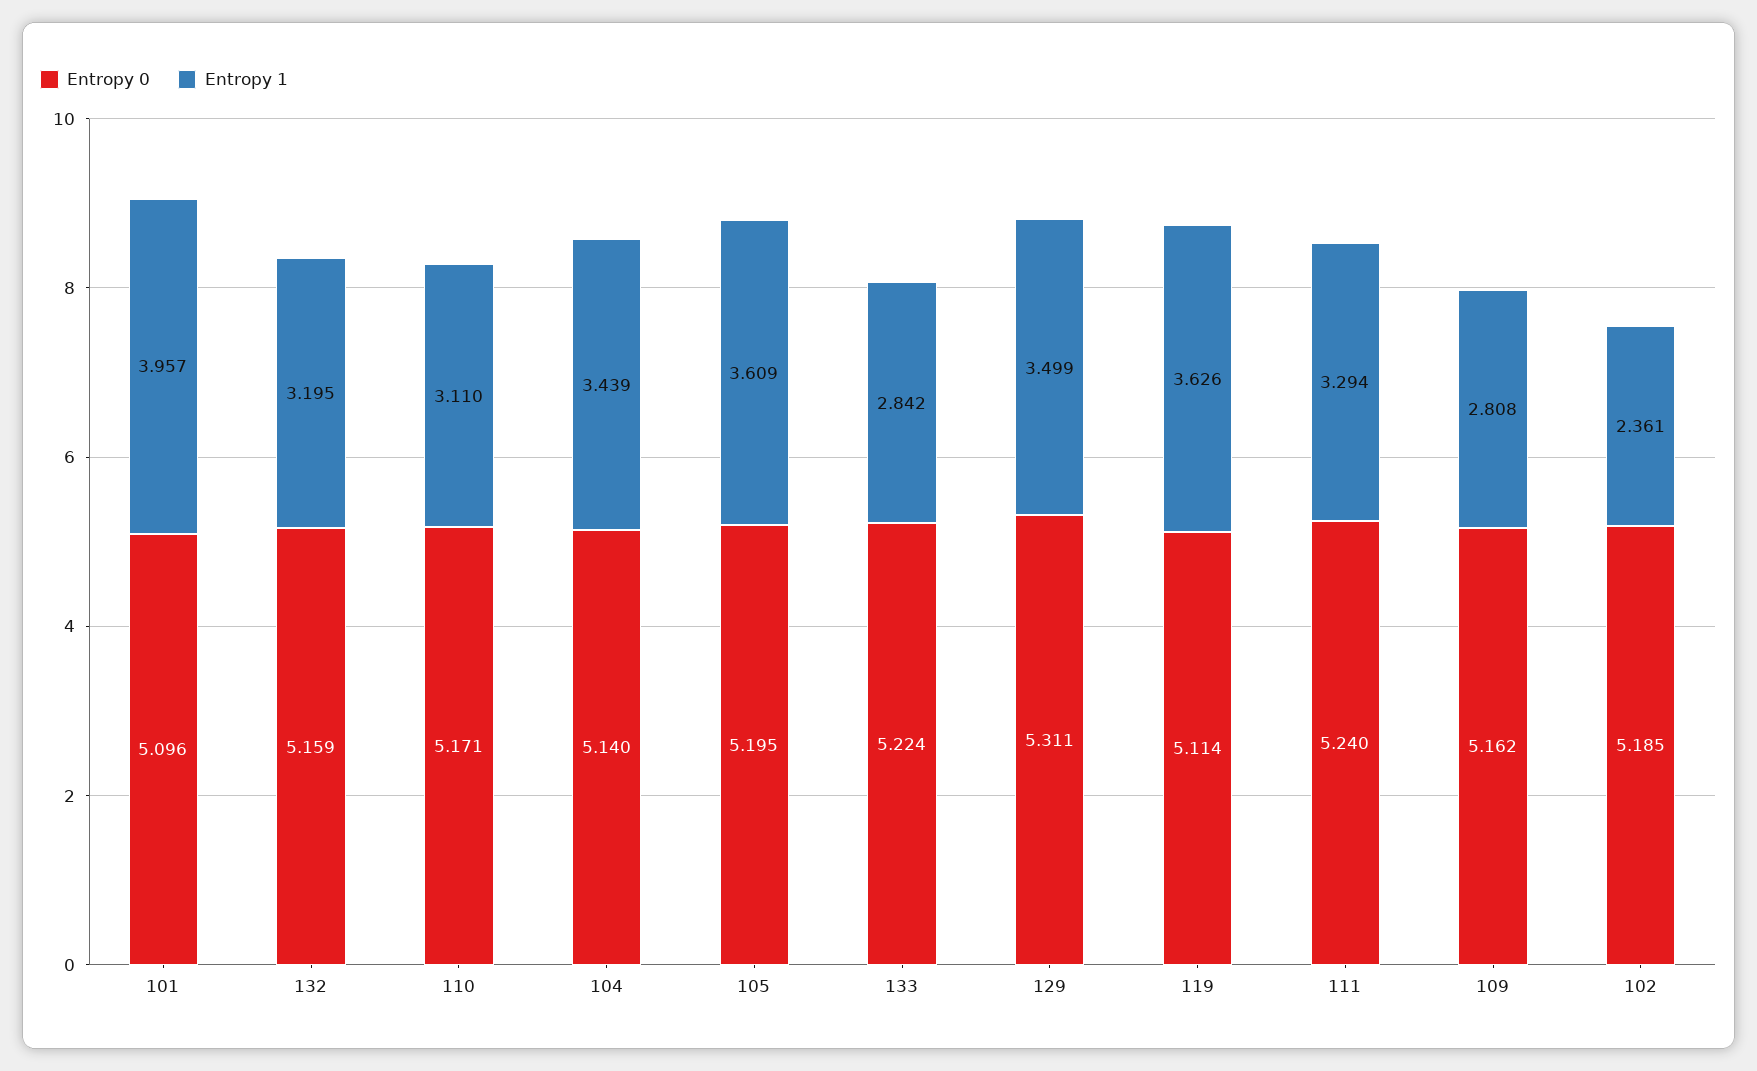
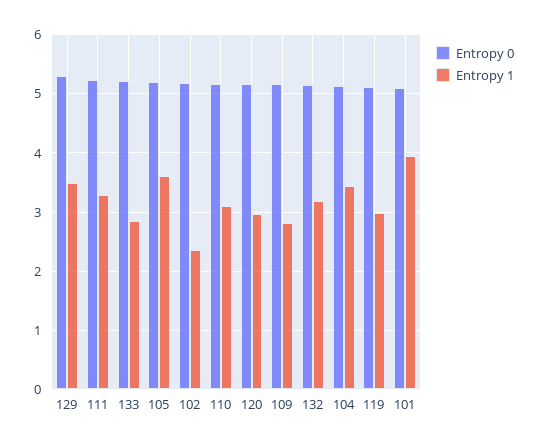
Entropy 1, 119: 3.626 -> 3
Entropy 0, 120: none -> 5.2
Entropy 1, 120: none -> 3

